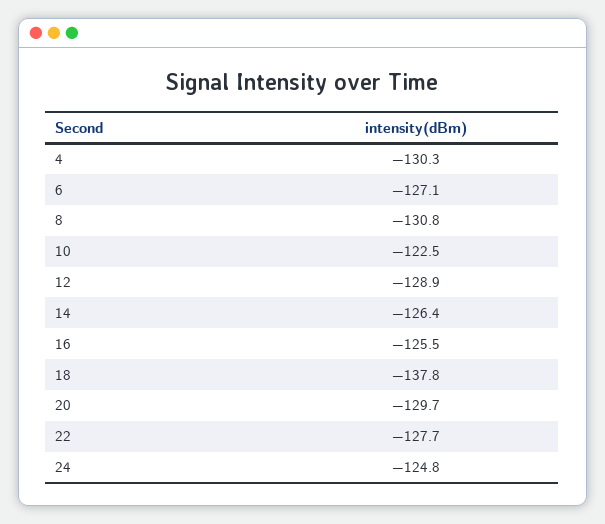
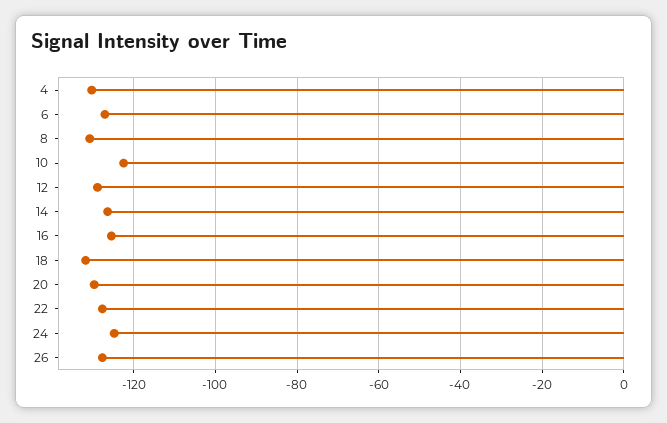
18: -137.8 -> -132
26: none -> -128

